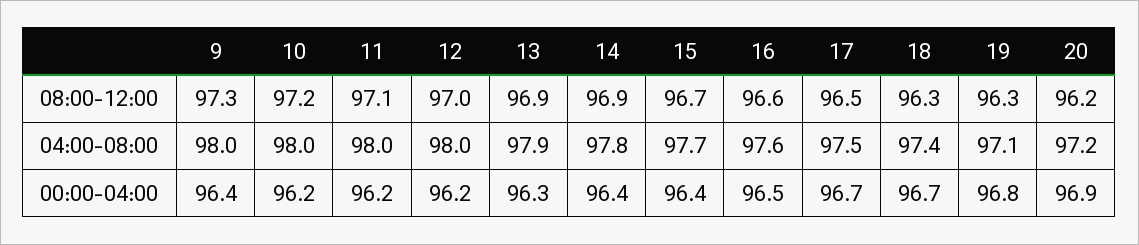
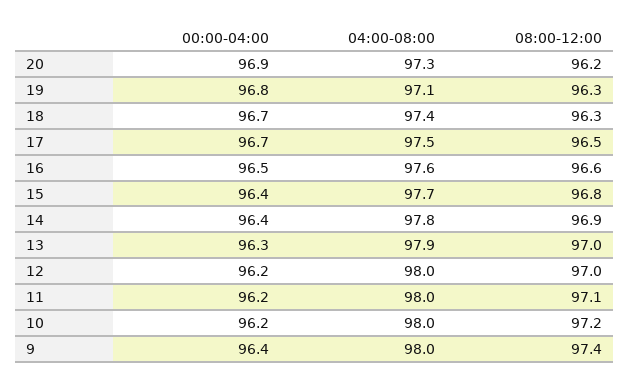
9, 08:00-12:00: 97.3 -> 97.4
13, 08:00-12:00: 96.9 -> 97
15, 08:00-12:00: 96.7 -> 96.8
20, 04:00-08:00: 97.2 -> 97.3

